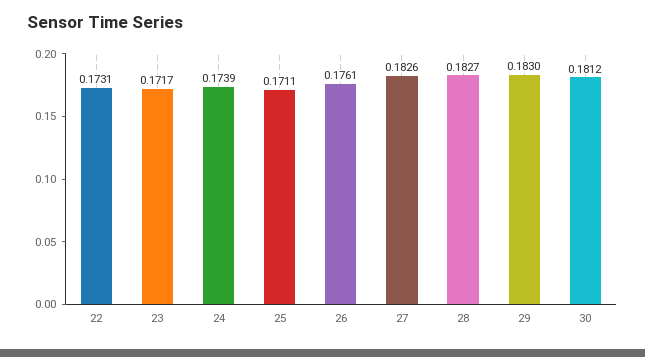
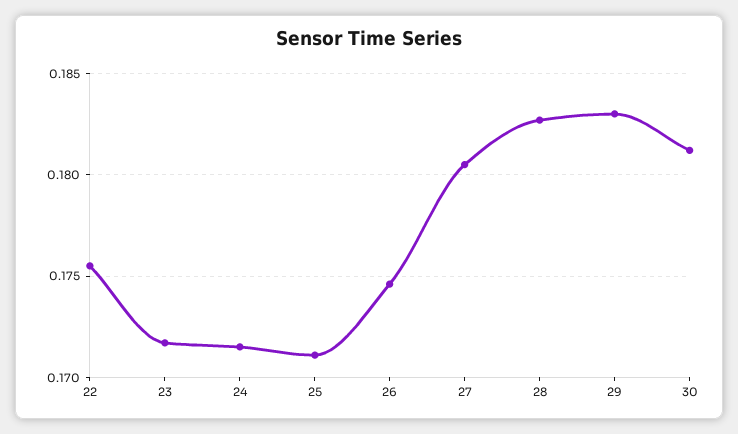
22: 0.1731 -> 0.1755
24: 0.1739 -> 0.1715
26: 0.1761 -> 0.1745
27: 0.1826 -> 0.1805

